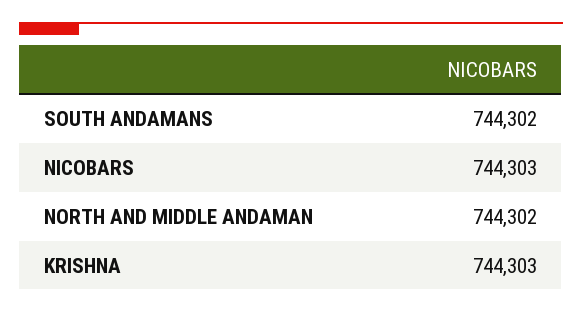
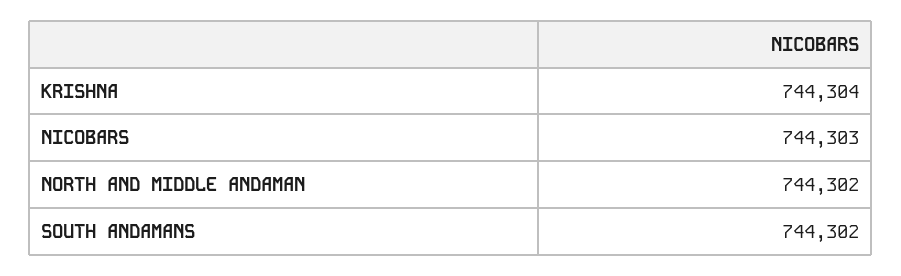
KRISHNA: 744303 -> 744304

